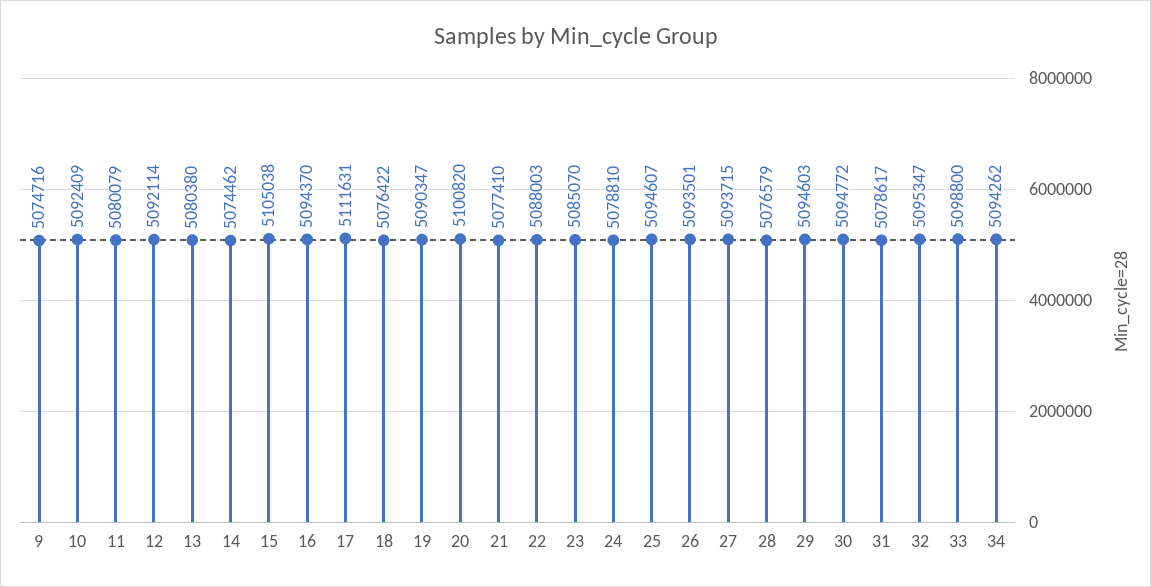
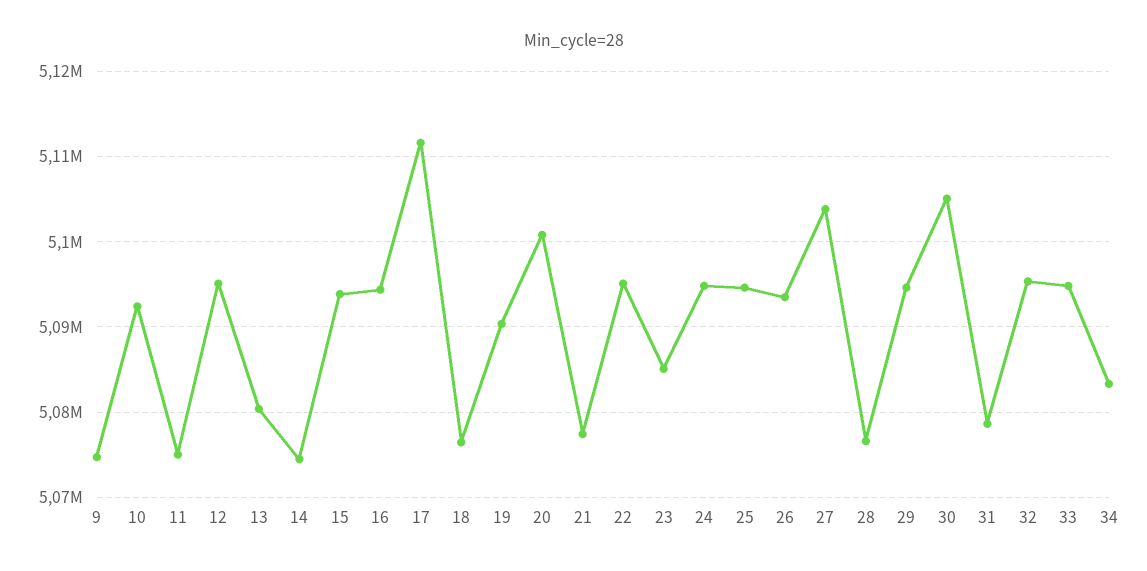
11: 5080079 -> 5075000
12: 5092114 -> 5095000
15: 5105038 -> 5094000
22: 5088003 -> 5095000
24: 5078810 -> 5095000
27: 5093715 -> 5104000
30: 5094772 -> 5105000
33: 5098800 -> 5095000
34: 5094262 -> 5083000

